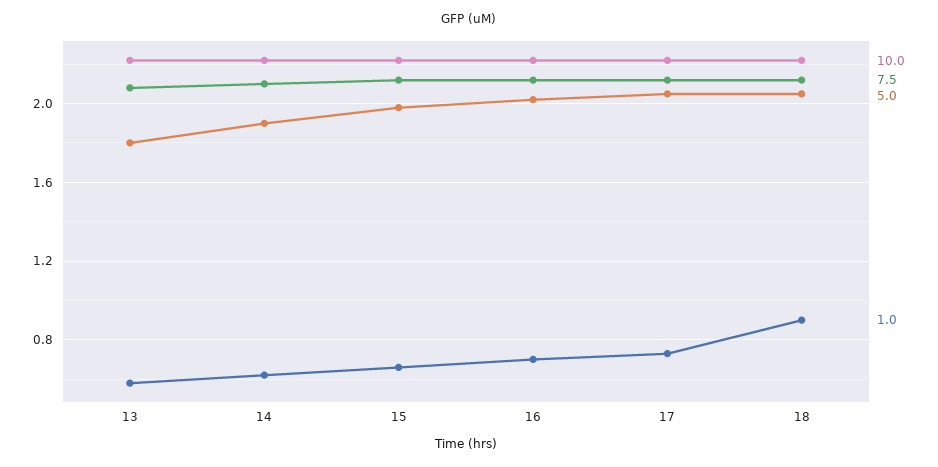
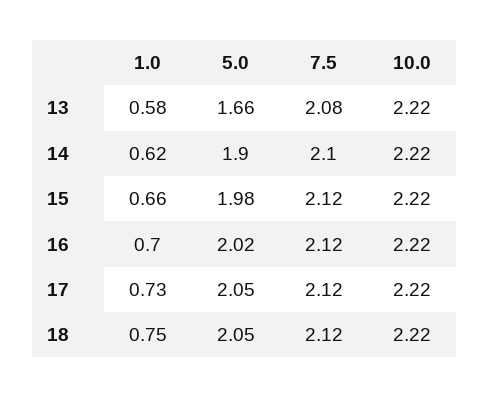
5.0, 13: 1.8 -> 1.66
1.0, 18: 0.9 -> 0.75

